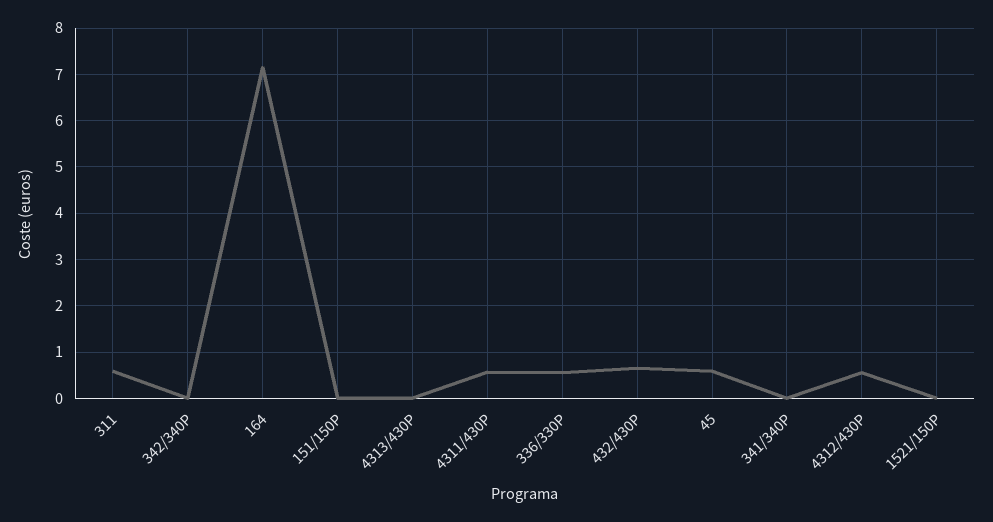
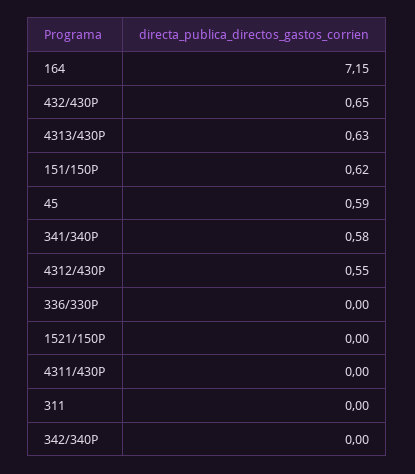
311: 0.6 -> 0
151/150P: 0 -> 0.62
4313/430P: 0 -> 0.63
4311/430P: 0.6 -> 0
336/330P: 0.6 -> 0
341/340P: 0 -> 0.58

